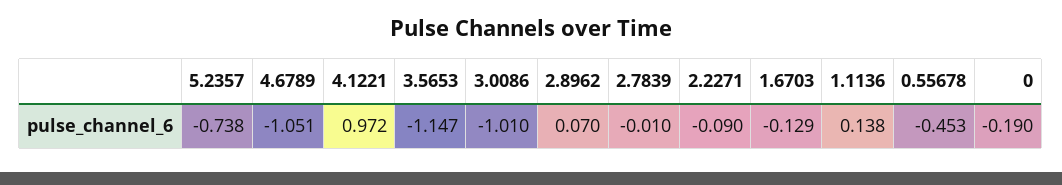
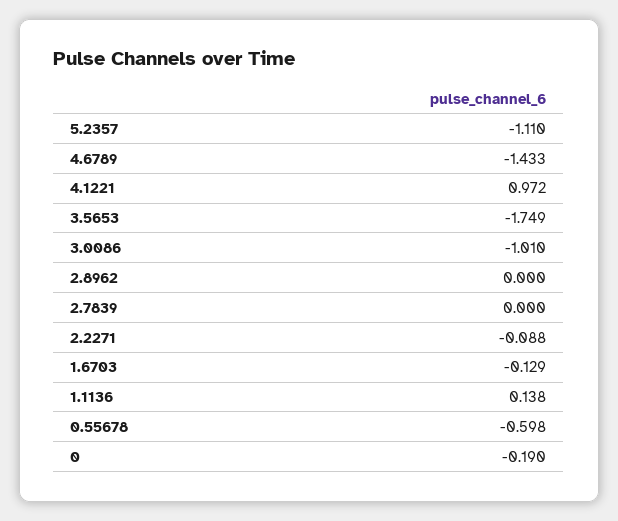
5.2357: -0.738 -> -1.11
4.6789: -1.051 -> -1.433
3.5653: -1.147 -> -1.749
2.8962: 0.07 -> 0
2.7839: -0.01 -> 0
2.2271: -0.09 -> -0.088
0.55678: -0.453 -> -0.598

